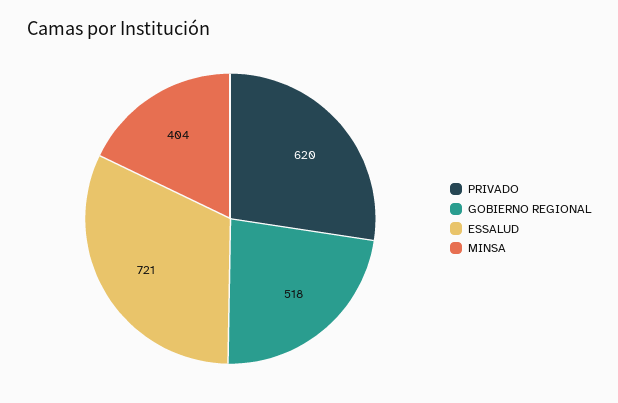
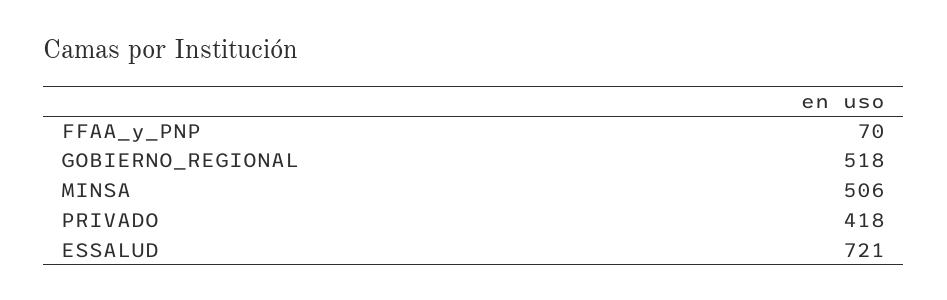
PRIVADO: 620 -> 418
MINSA: 404 -> 506
FFAA_y_PNP: none -> 70

